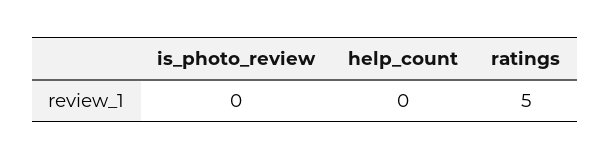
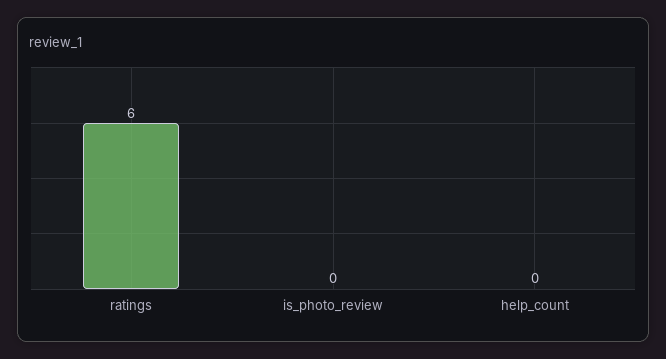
ratings: 5 -> 6

